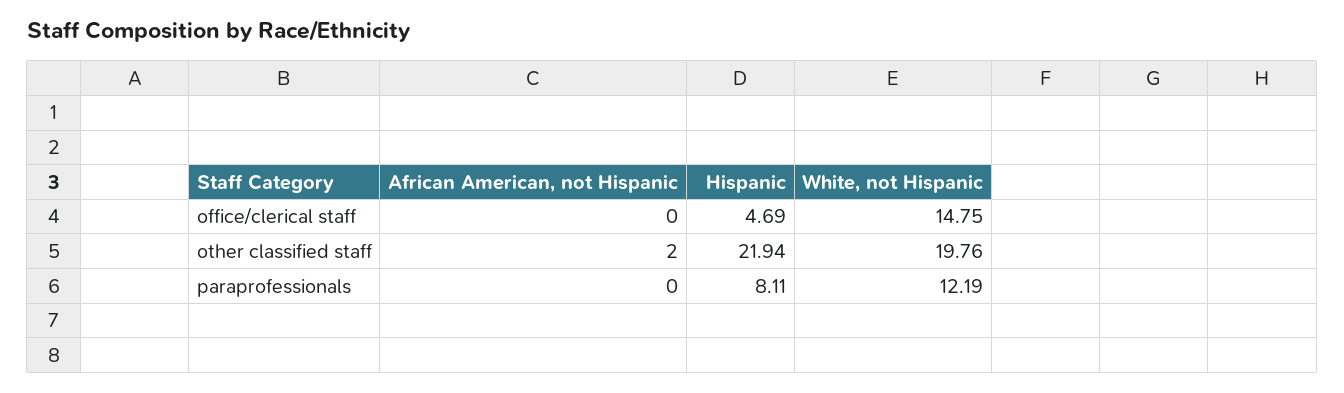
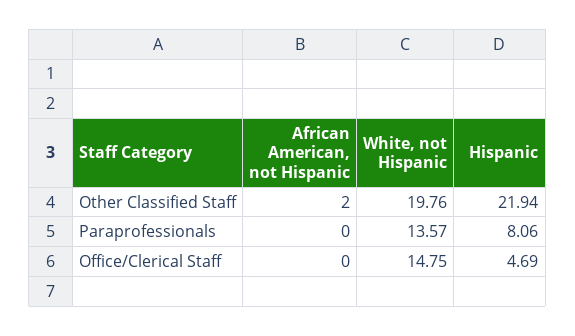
Hispanic, paraprofessionals: 8.11 -> 8.06
White, not Hispanic, paraprofessionals: 12.19 -> 13.57

